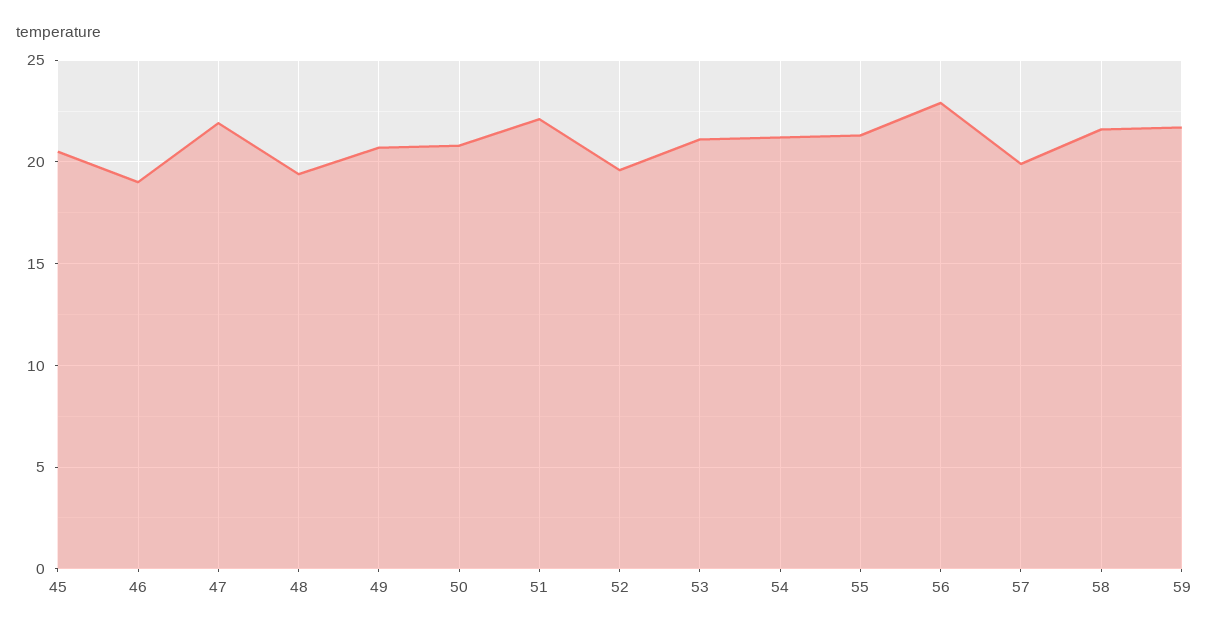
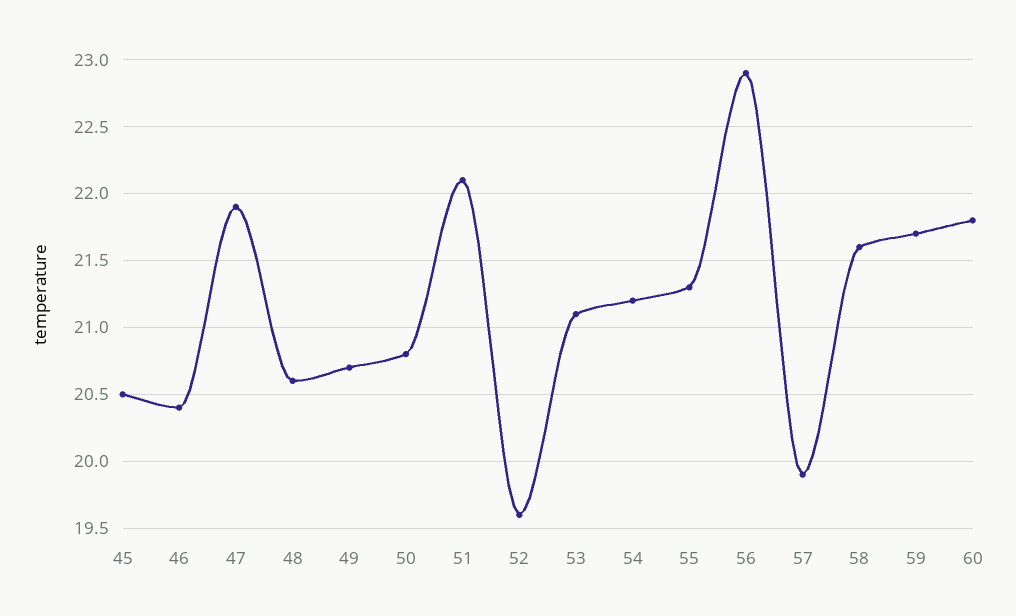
46: 19 -> 20.4
48: 19.5 -> 20.6
60: none -> 21.8

